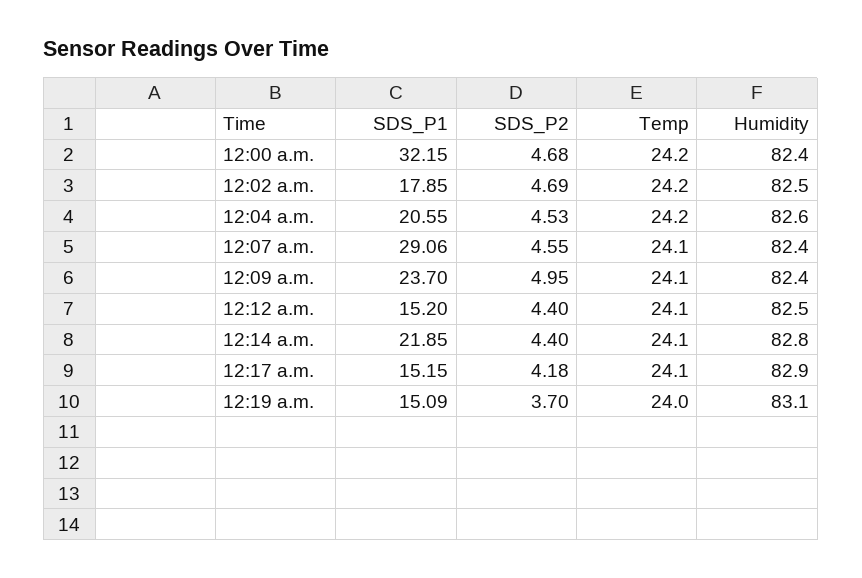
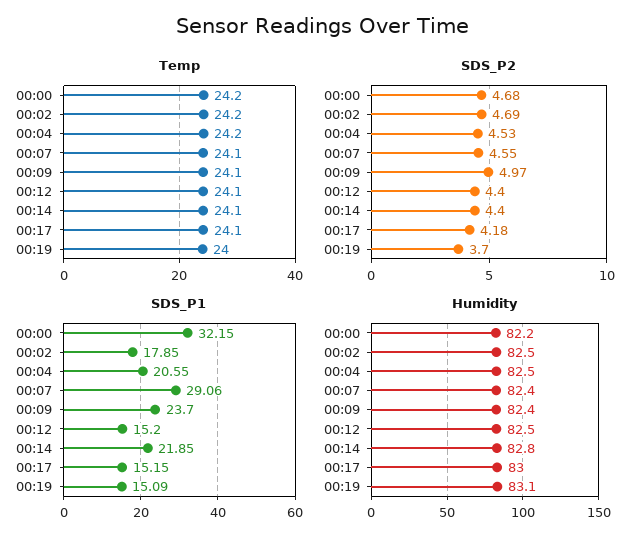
Humidity, 12:00 a.m.: 82.4 -> 82.2
Humidity, 12:04 a.m.: 82.6 -> 82.5
SDS_P2, 12:09 a.m.: 4.95 -> 4.97
Humidity, 12:17 a.m.: 82.9 -> 83

